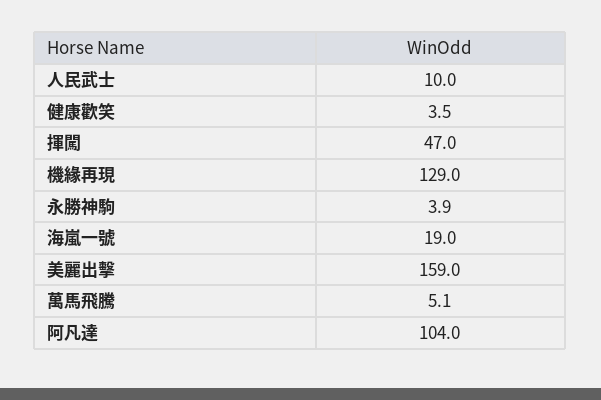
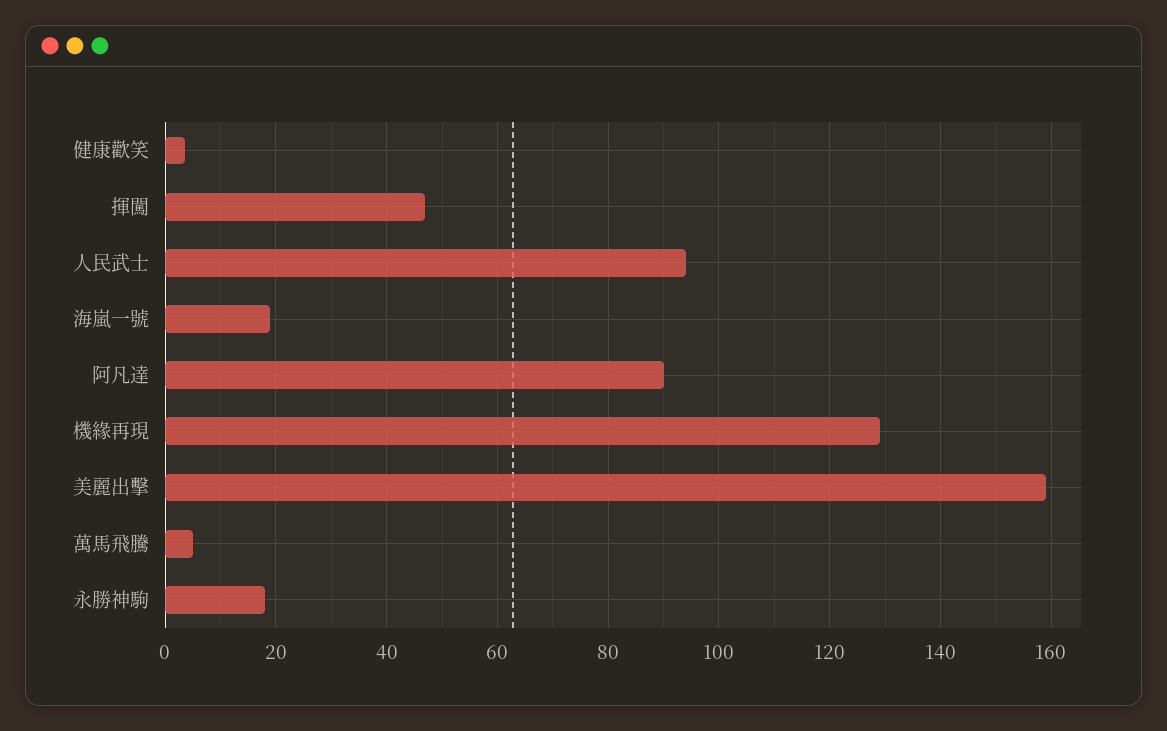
人民武士: 10 -> 94
永勝神駒: 3.9 -> 18
阿凡達: 104 -> 90

